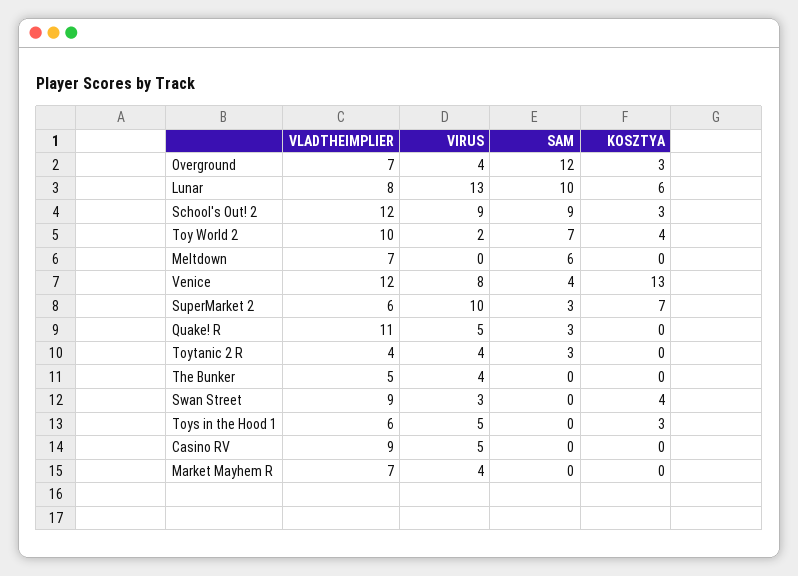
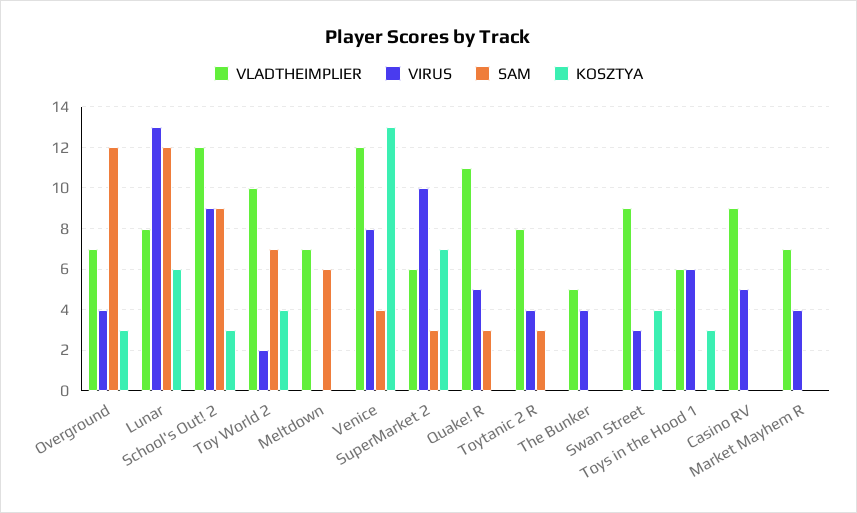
SAM, Lunar: 10 -> 12
VLADTHEIMPLIER, Toytanic 2 R: 4 -> 8
VIRUS, Toys in the Hood 1: 5 -> 6

